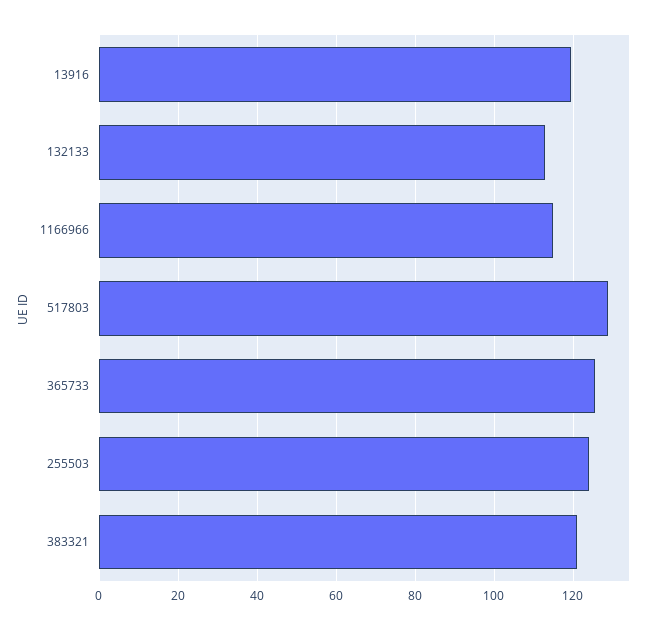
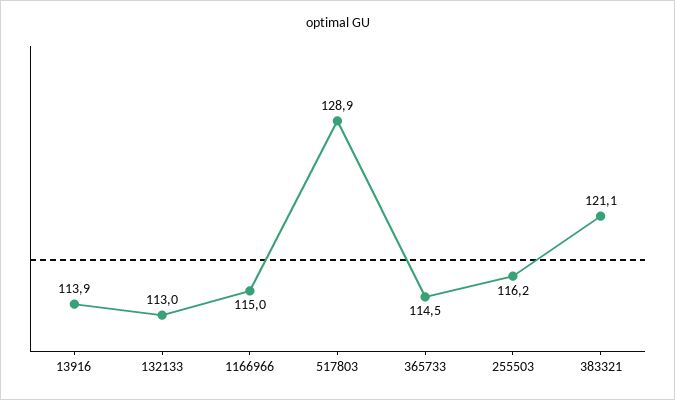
13916: 120 -> 113.9
365733: 126 -> 114.5
255503: 124 -> 116.2

